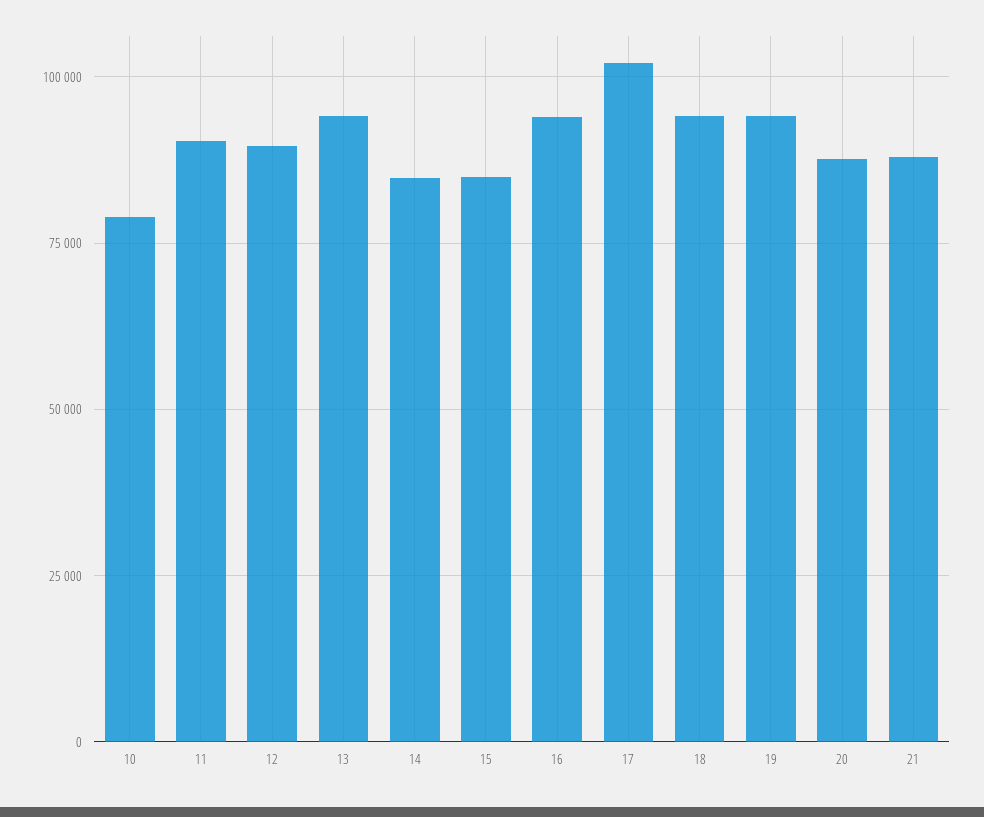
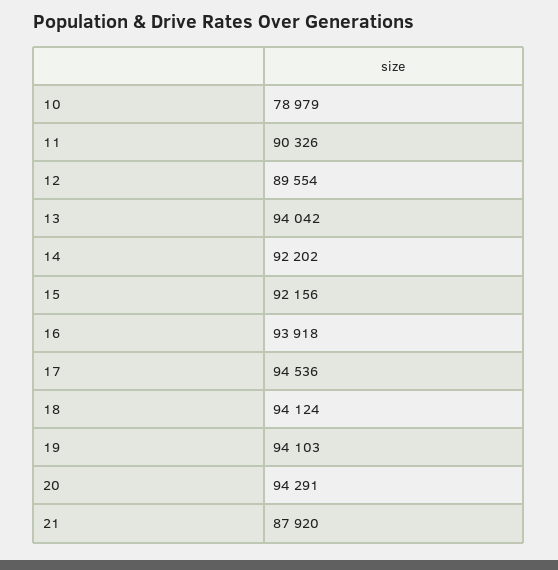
14: 85000 -> 92202
15: 85000 -> 92156
17: 102500 -> 94536
20: 87500 -> 94291

